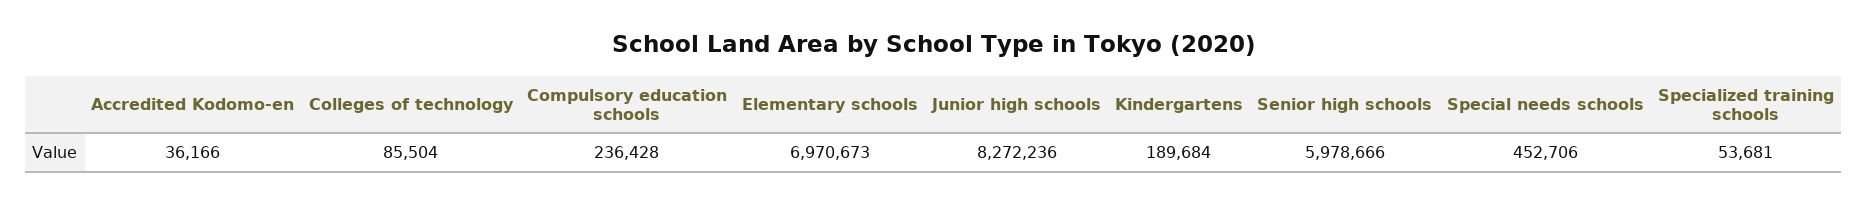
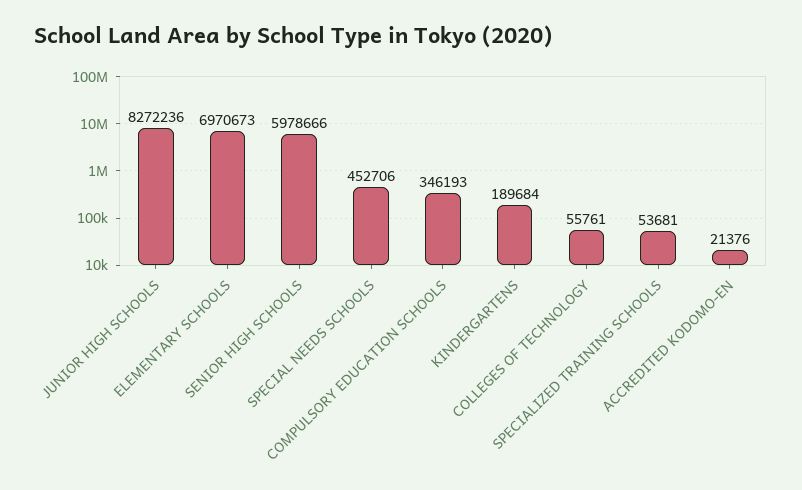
Accredited Kodomo-en: 36166 -> 21376
Colleges of technology: 85504 -> 55761
Compulsory education schools: 236428 -> 346193

